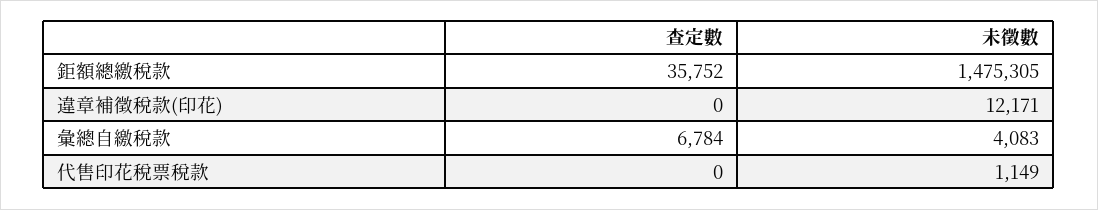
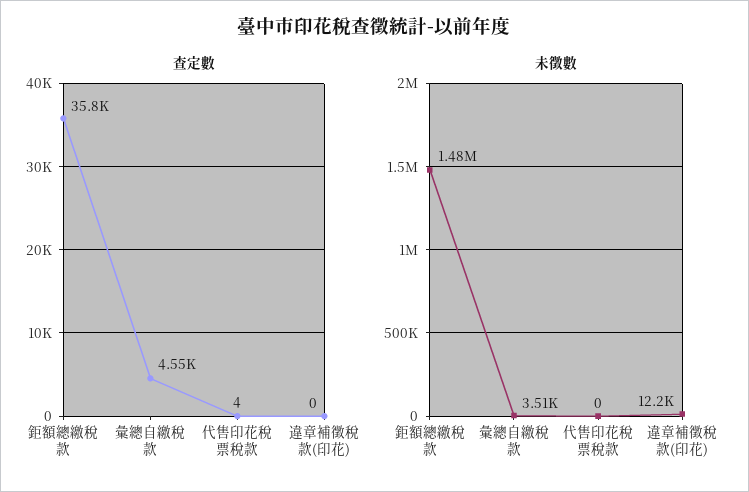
查定數, 彙總自繳稅款: 6784 -> 4550
未徵數, 彙總自繳稅款: 4083 -> 3510
查定數, 代售印花稅票稅款: 0 -> 4
未徵數, 代售印花稅票稅款: 1149 -> 0

